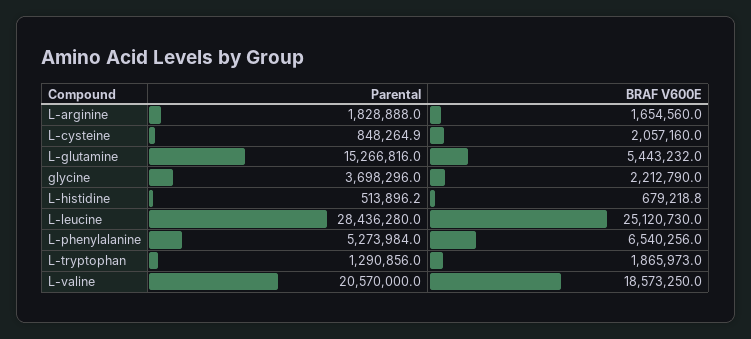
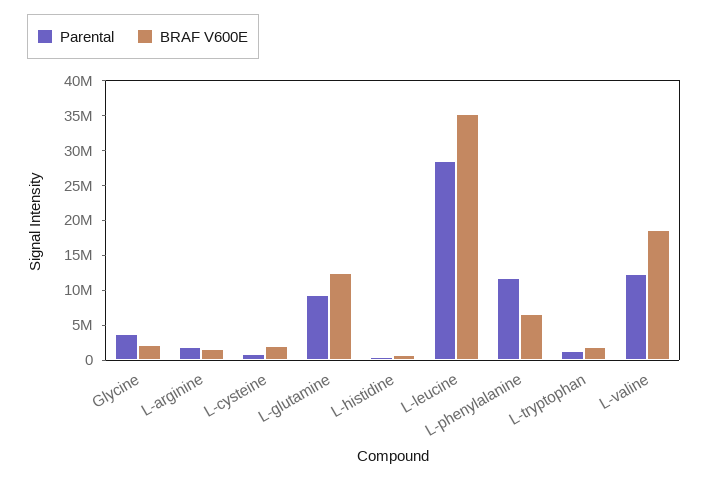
Parental, L-glutamine: 15266816 -> 10000000
BRAF V600E, L-glutamine: 5443232 -> 12500000
BRAF V600E, L-leucine: 25120730 -> 35000000
Parental, L-phenylalanine: 5273984 -> 12500000
Parental, L-valine: 20570000 -> 12500000

